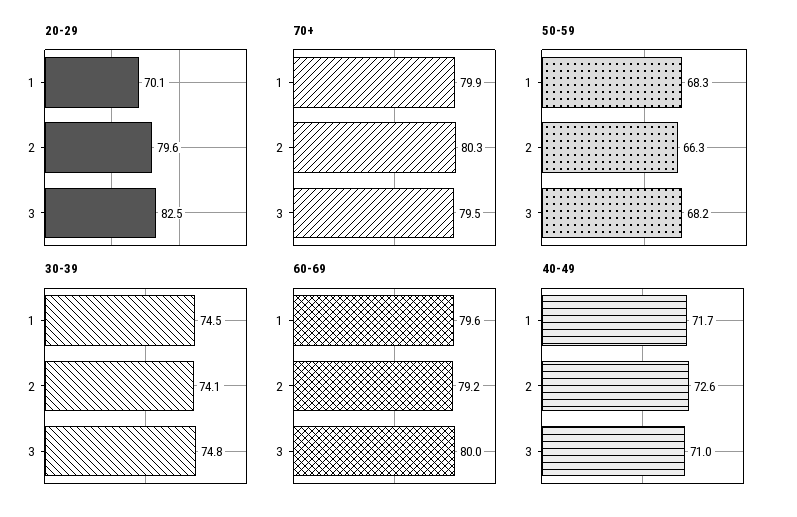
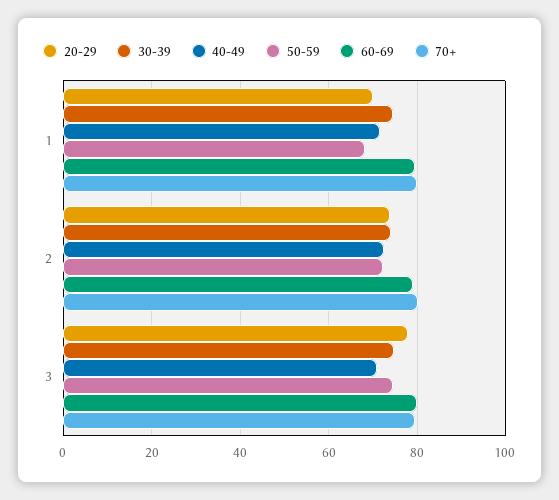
20-29, 2: 79.6 -> 74
20-29, 3: 82.5 -> 78
50-59, 2: 66.3 -> 72
50-59, 3: 68.2 -> 74

